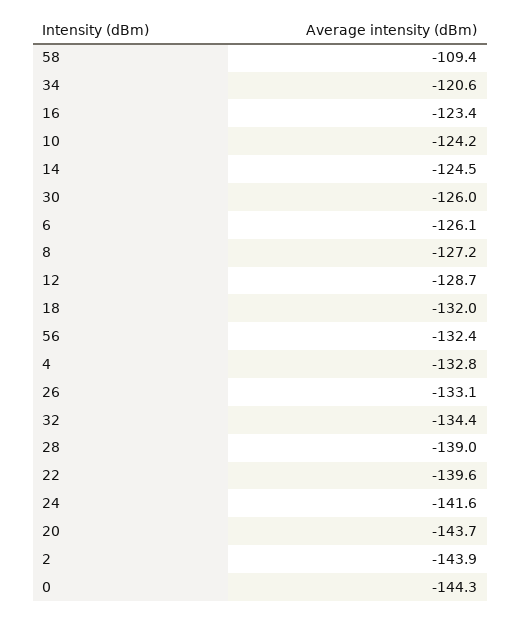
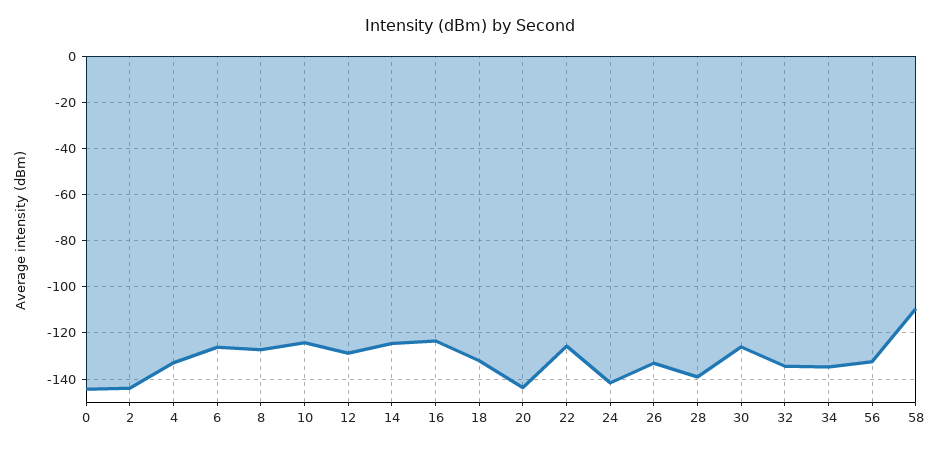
34: -120.6 -> -135
22: -139.6 -> -125

